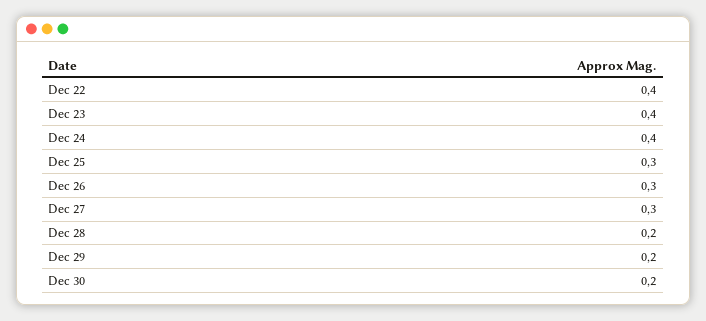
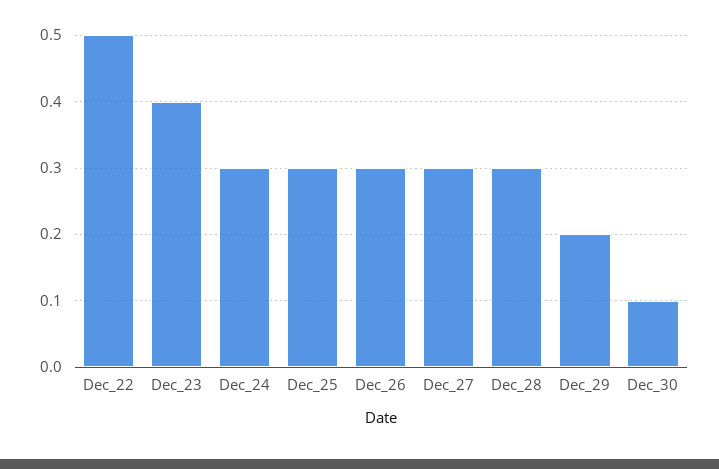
Dec 22: 0.4 -> 0.5
Dec 24: 0.4 -> 0.3
Dec 28: 0.2 -> 0.3
Dec 30: 0.2 -> 0.1

